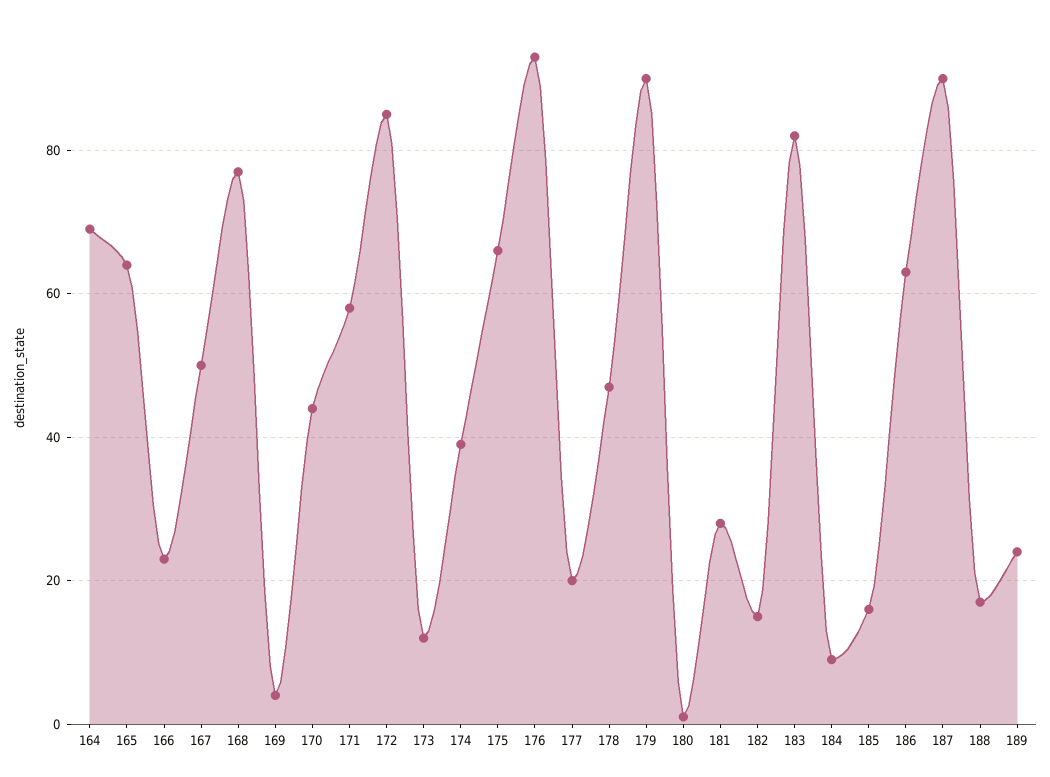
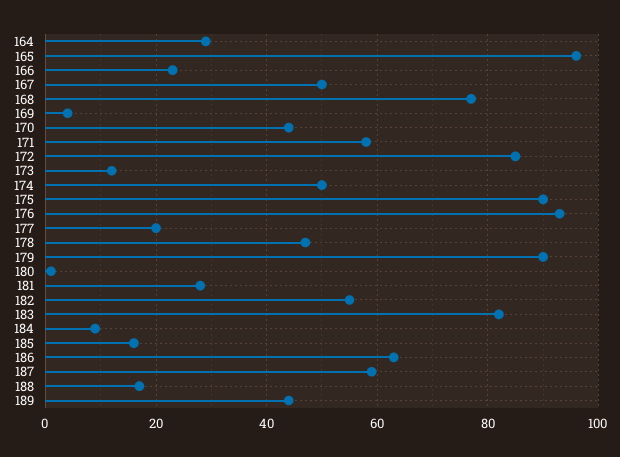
164: 70 -> 30
165: 65 -> 95
174: 40 -> 50
175: 65 -> 90
182: 15 -> 55
187: 90 -> 60
189: 25 -> 45

